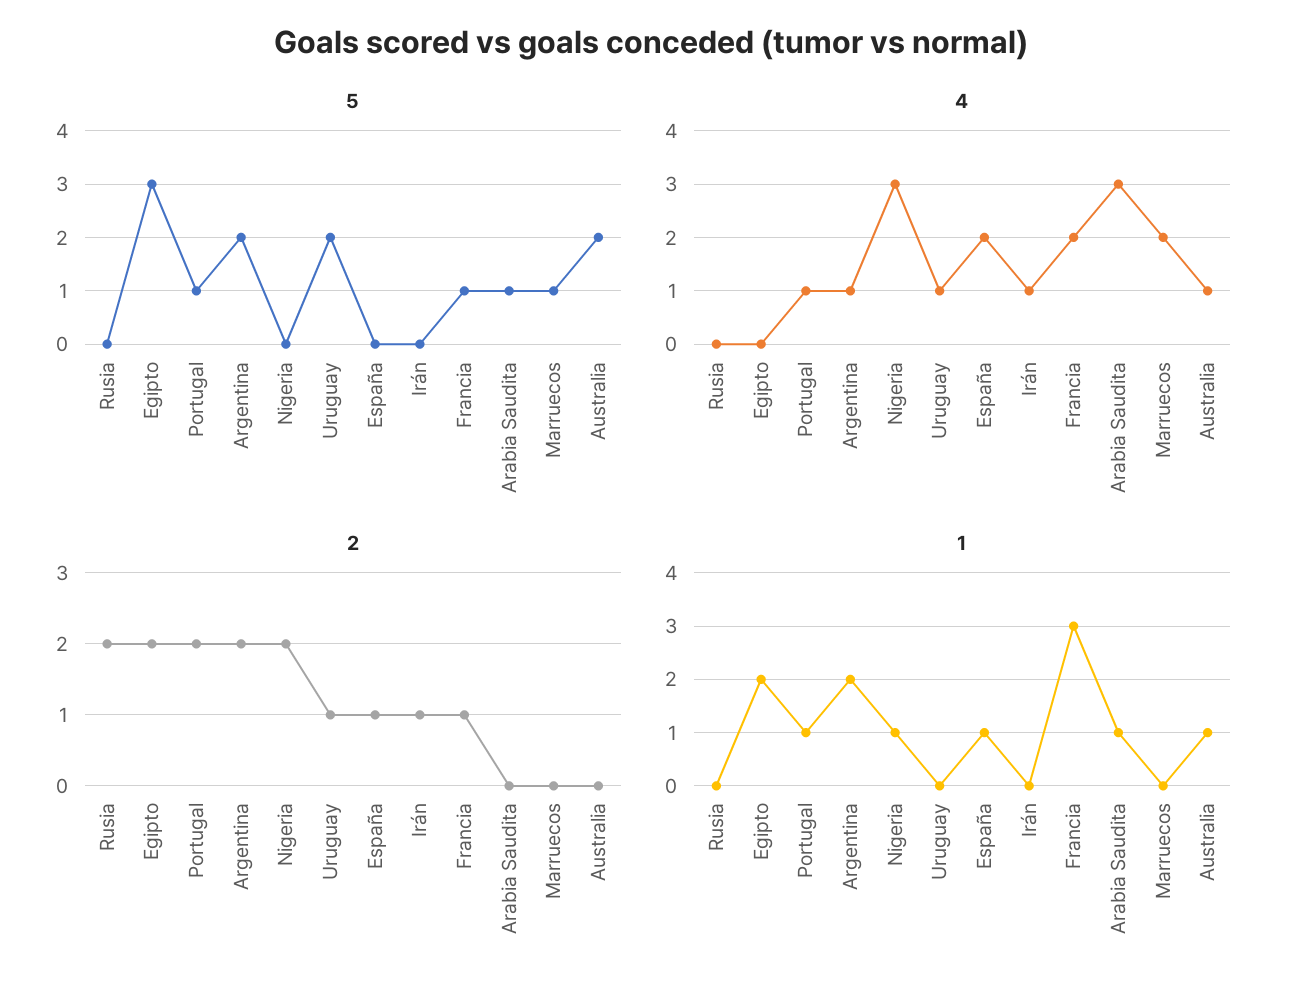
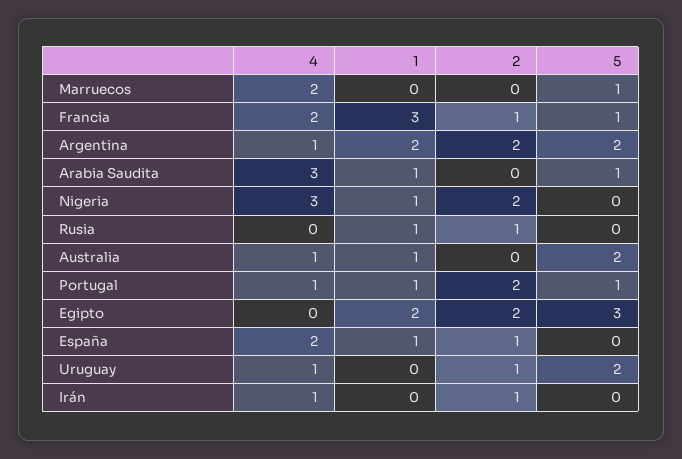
2, Rusia: 2 -> 1
1, Rusia: 0 -> 1

